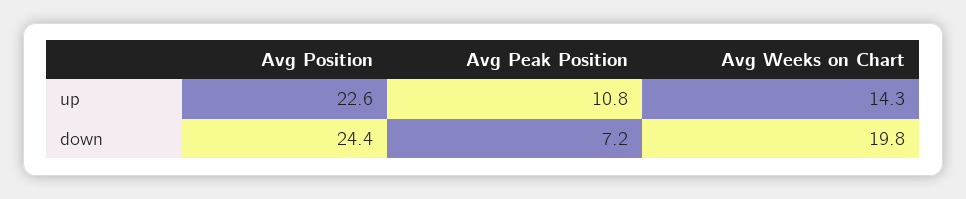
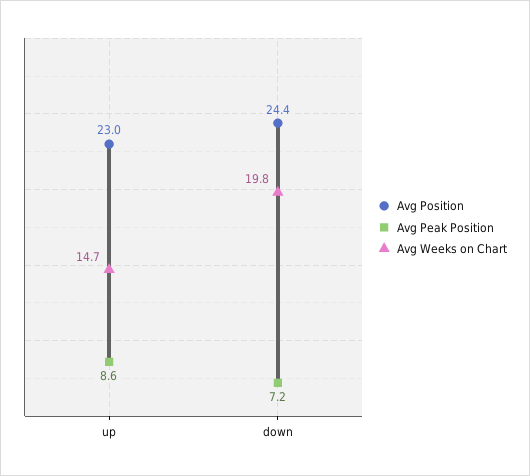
Avg Position, up: 22.6 -> 23
Avg Peak Position, up: 10.8 -> 8.6
Avg Weeks on Chart, up: 14.3 -> 14.7

